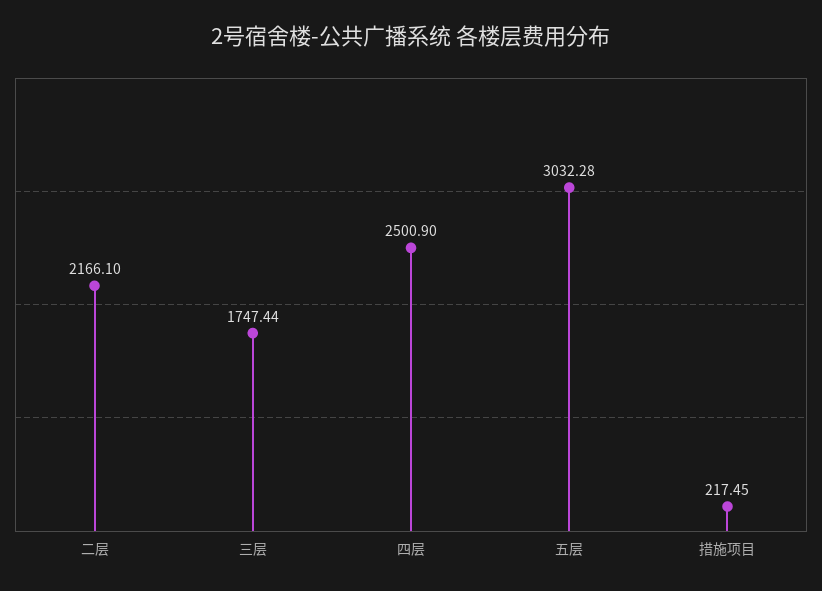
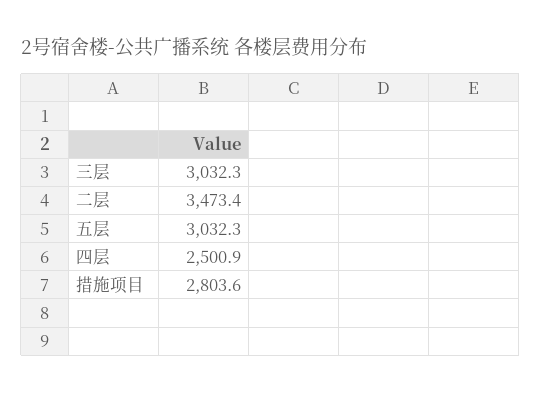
二层: 2166.1 -> 3473.4
三层: 1747.44 -> 3032.3
措施项目: 217.45 -> 2803.6

